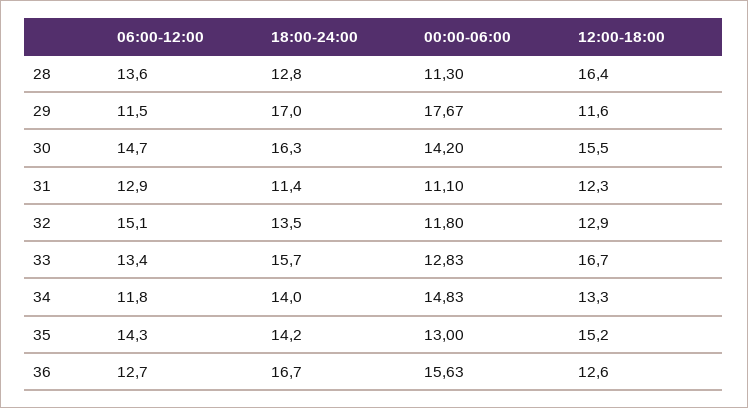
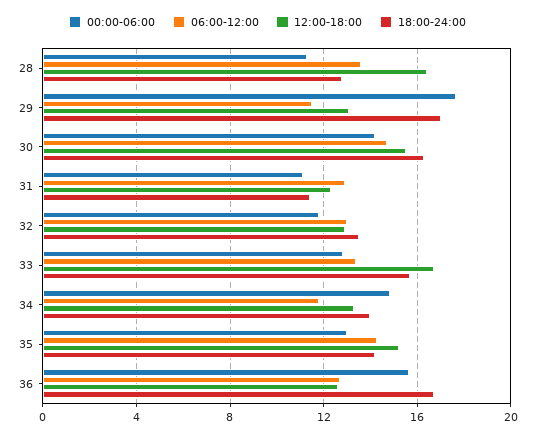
12:00-18:00, 29: 11.6 -> 13
06:00-12:00, 32: 15.1 -> 13

